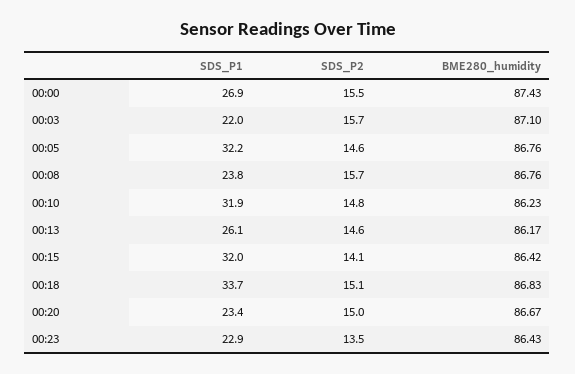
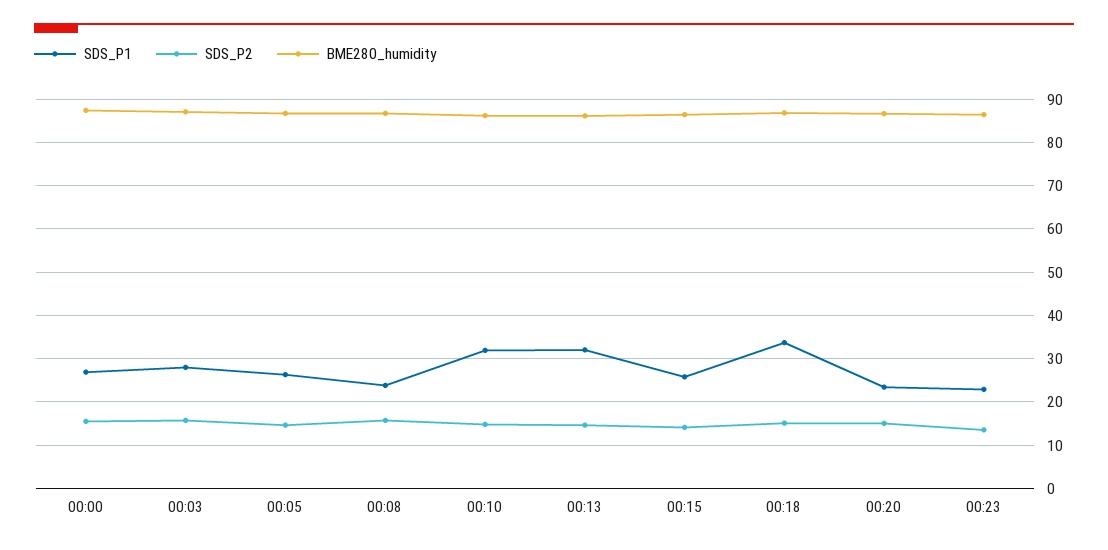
SDS_P1, 00:03: 22 -> 28
SDS_P1, 00:05: 32.2 -> 26
SDS_P1, 00:13: 26.1 -> 32
SDS_P1, 00:15: 32 -> 26

